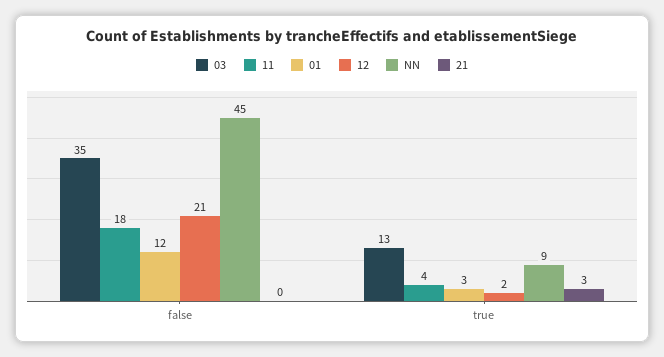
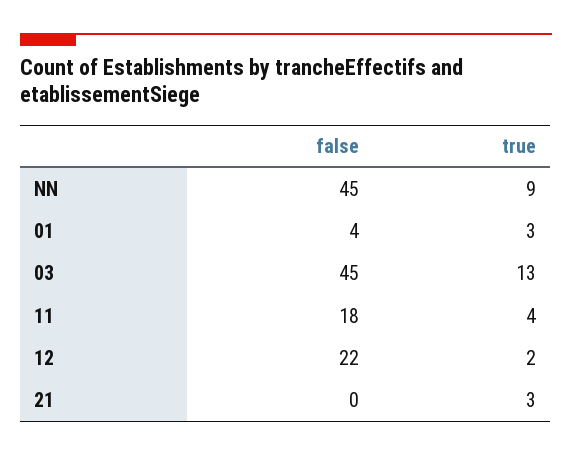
03, false: 35 -> 45
01, false: 12 -> 4
12, false: 21 -> 22

